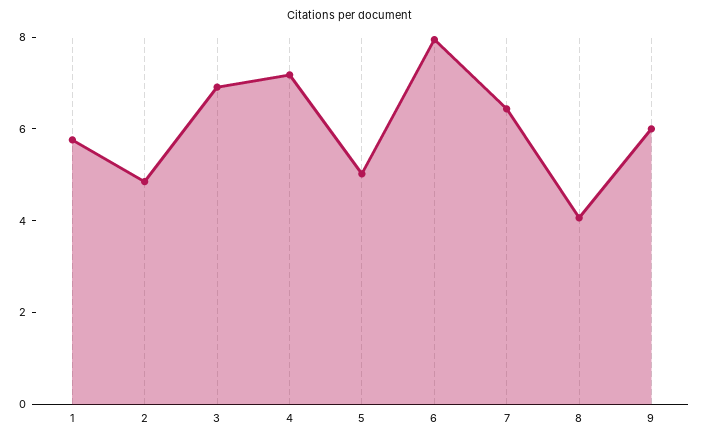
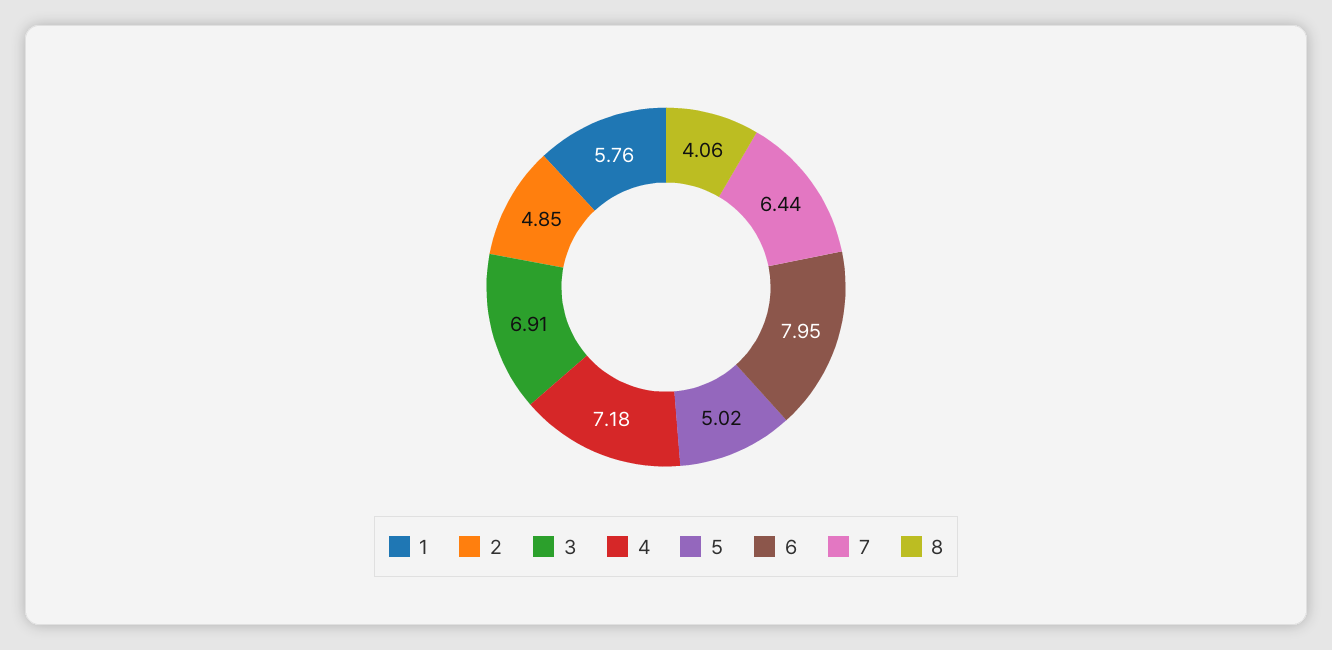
9: 6 -> none

